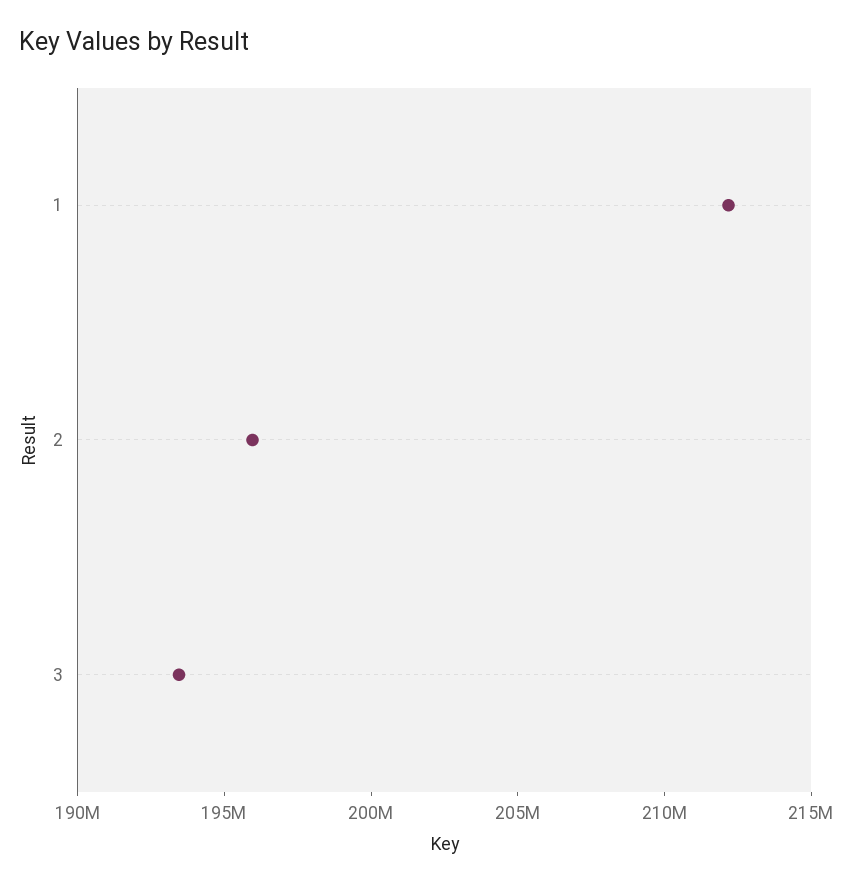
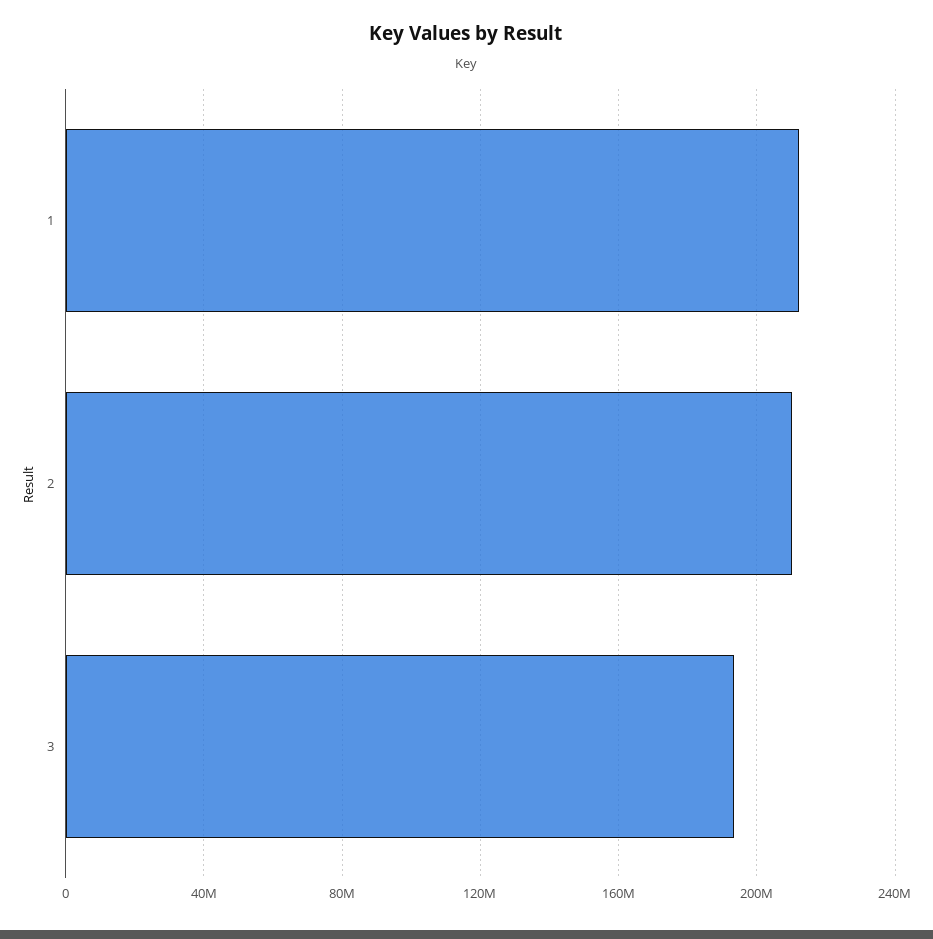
2: 196000000 -> 210000000

